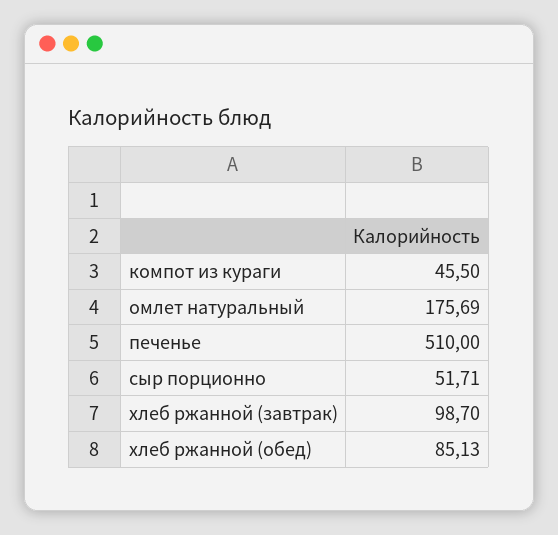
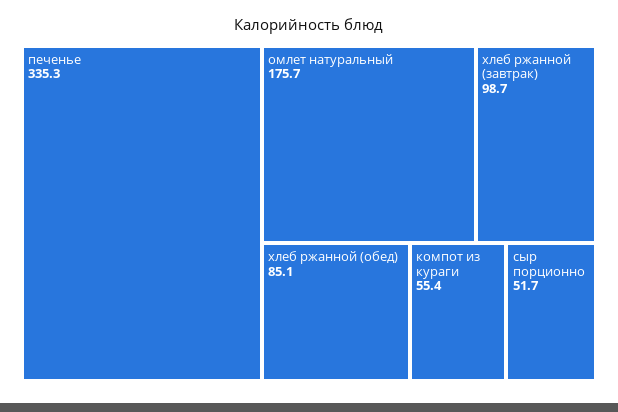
компот из кураги: 45.5 -> 55.4
печенье: 510 -> 335.3

